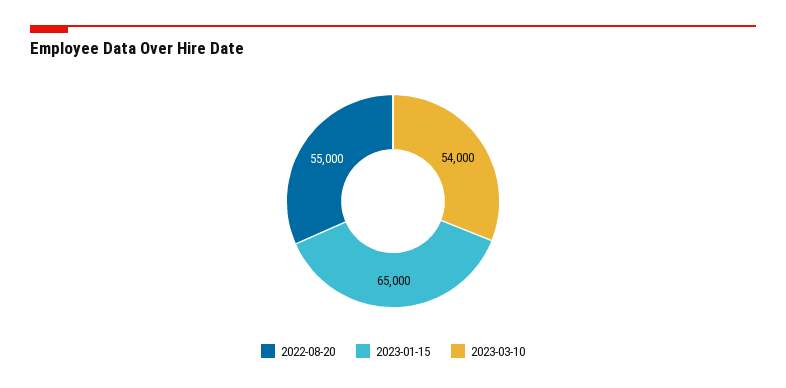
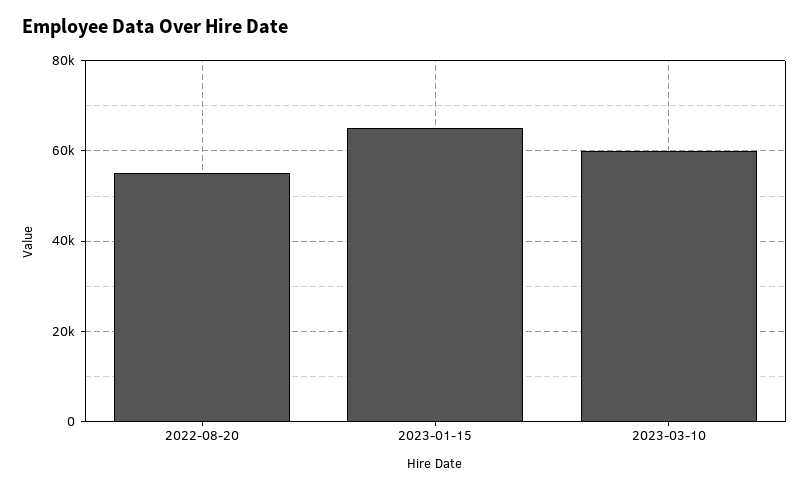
2023-03-10: 54000 -> 60000

